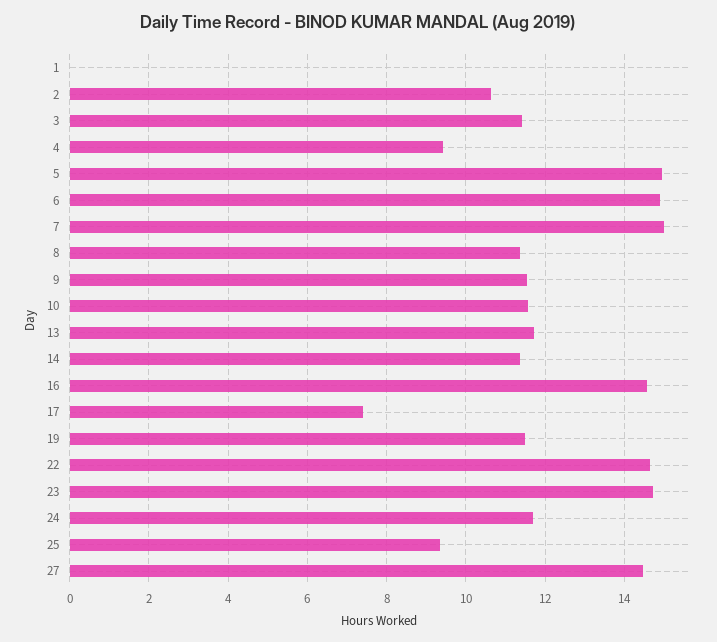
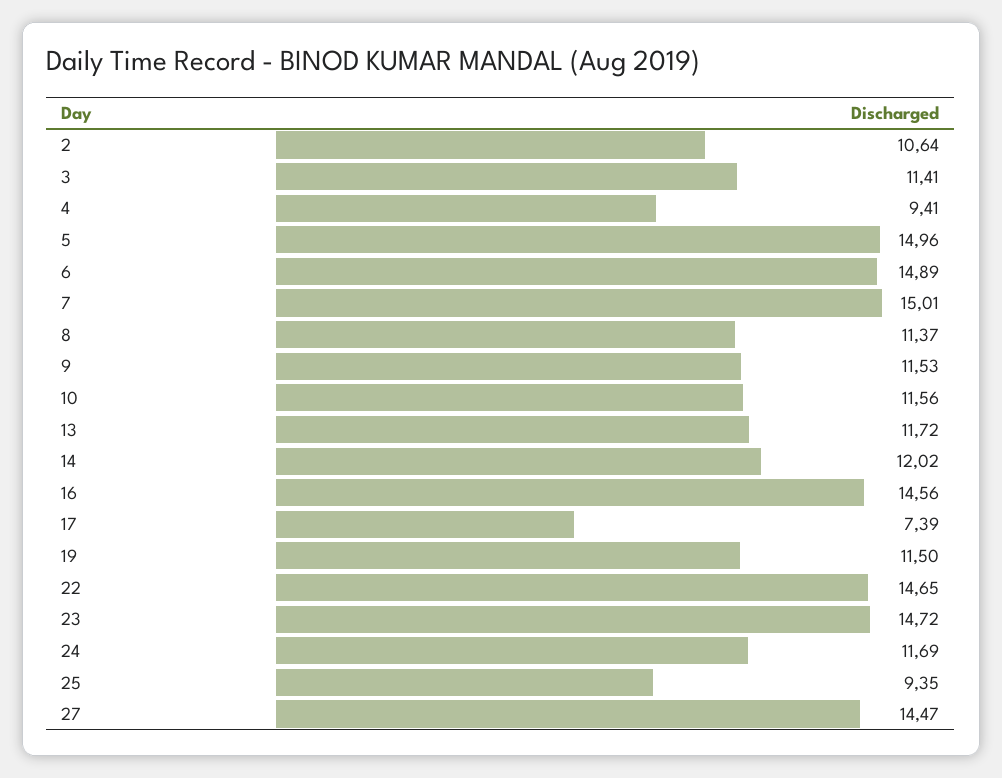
1: 0 -> none
14: 11.4 -> 12.02

